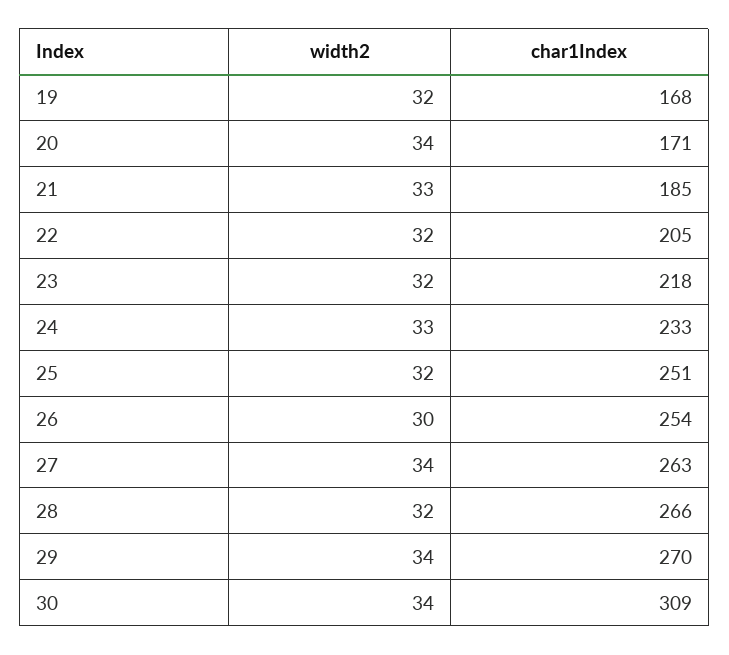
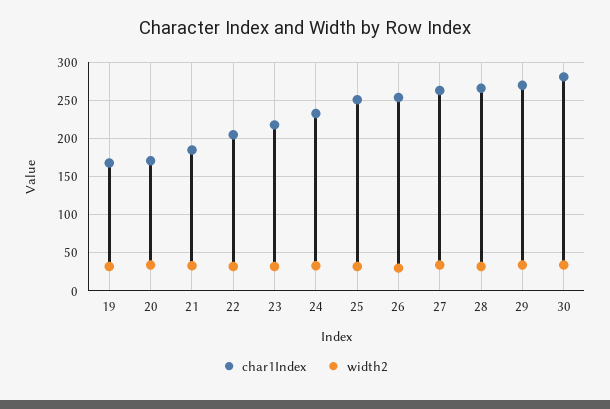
char1Index, 30: 309 -> 280

